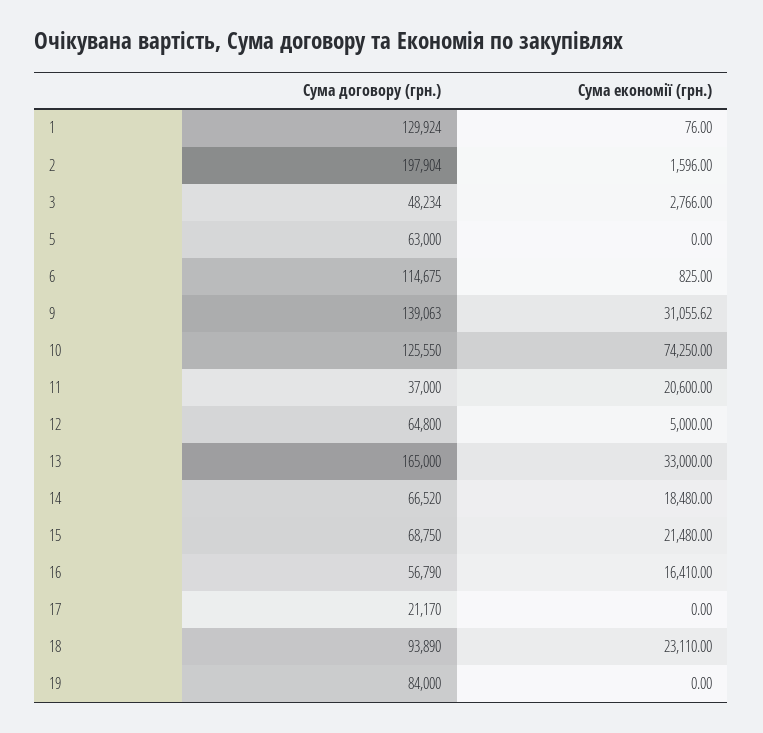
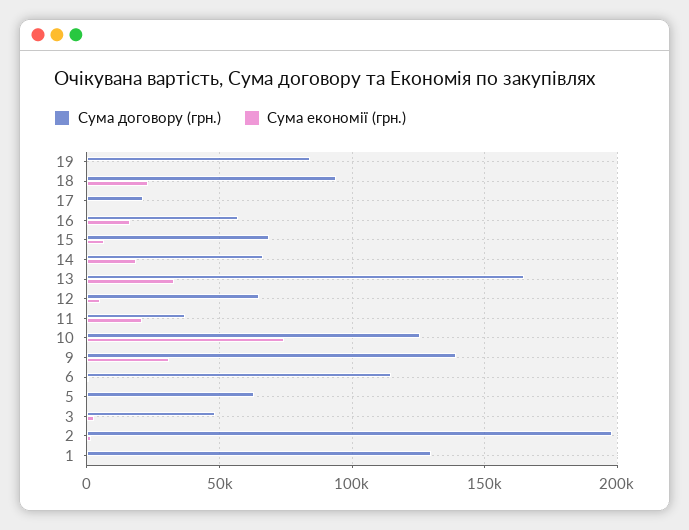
Сума економії (грн.), 15: 21480 -> 5000

